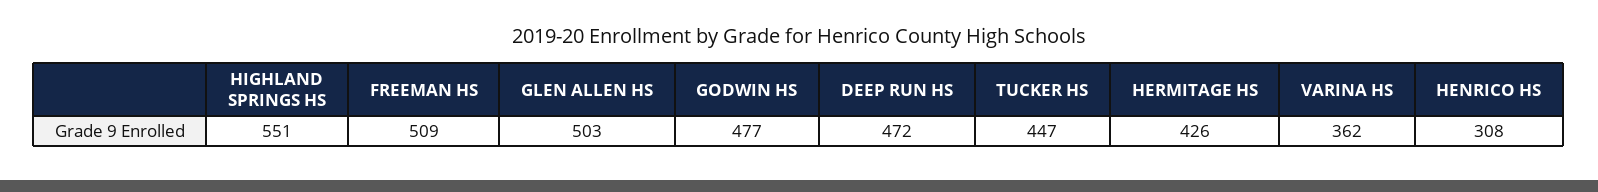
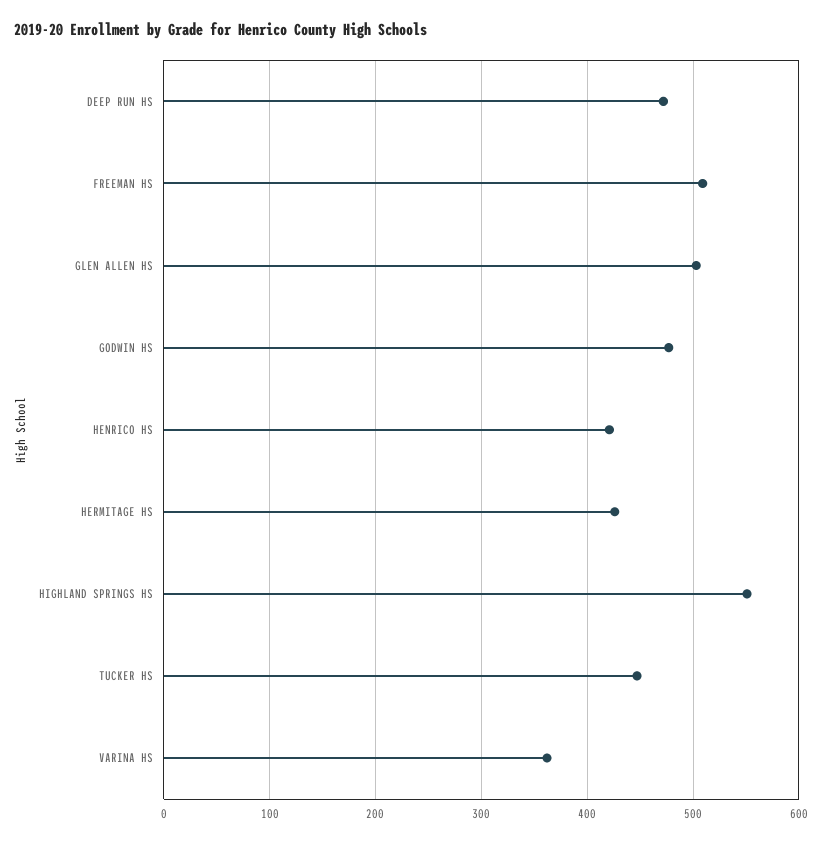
HENRICO HS: 308 -> 420

